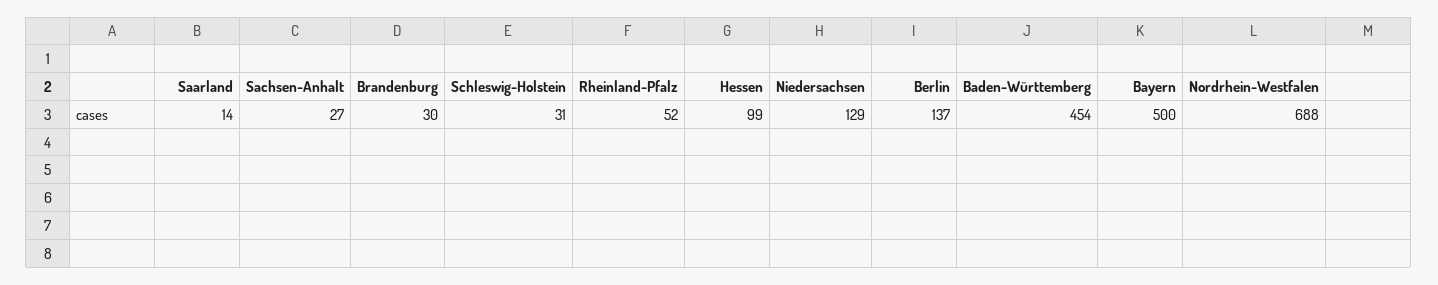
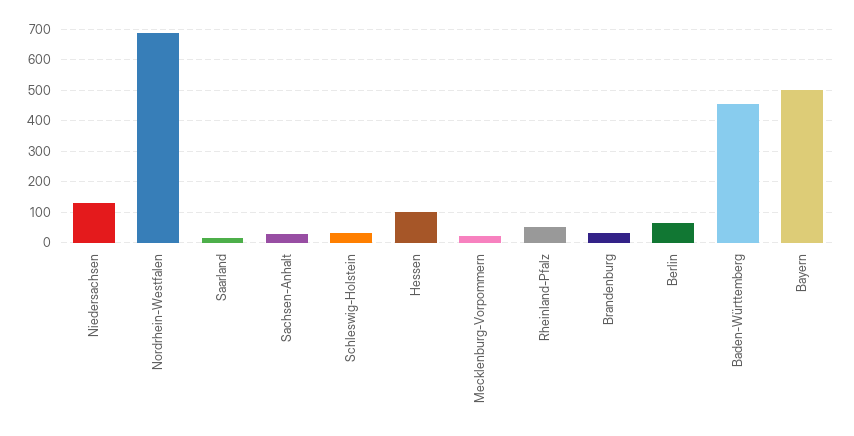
Berlin: 137 -> 60
Mecklenburg-Vorpommern: none -> 20

